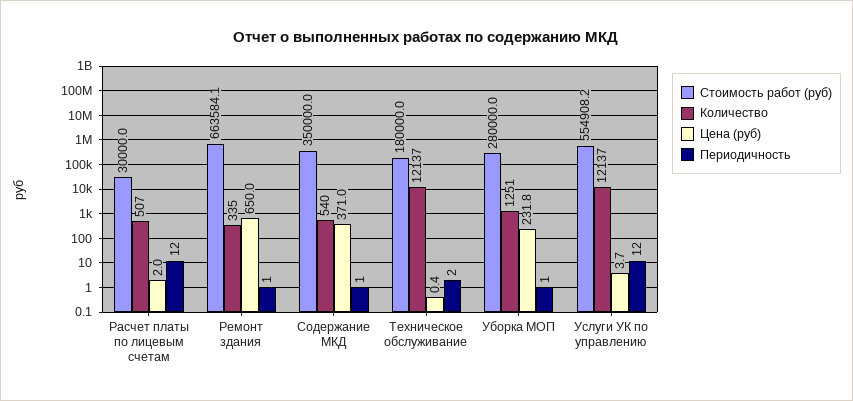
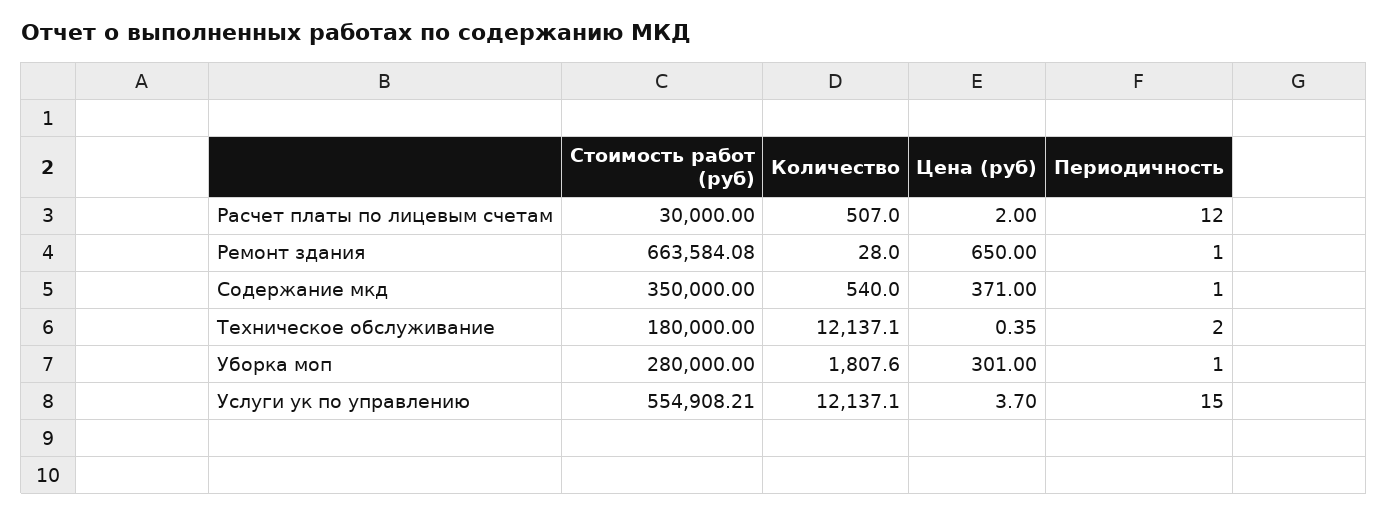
Количество, Ремонт здания: 335 -> 28
Количество, Уборка МОП: 1251 -> 1807.6
Цена (руб), Уборка МОП: 231.8 -> 301
Периодичность, Услуги УК по управлению: 12 -> 15

